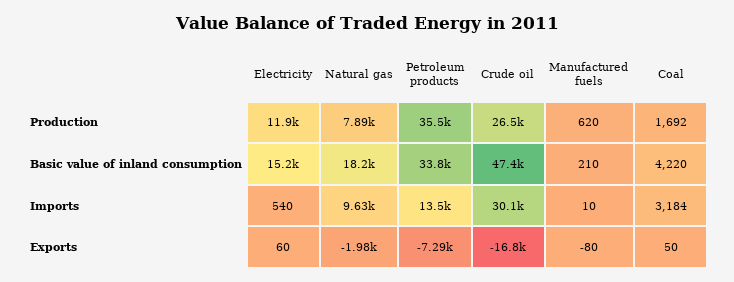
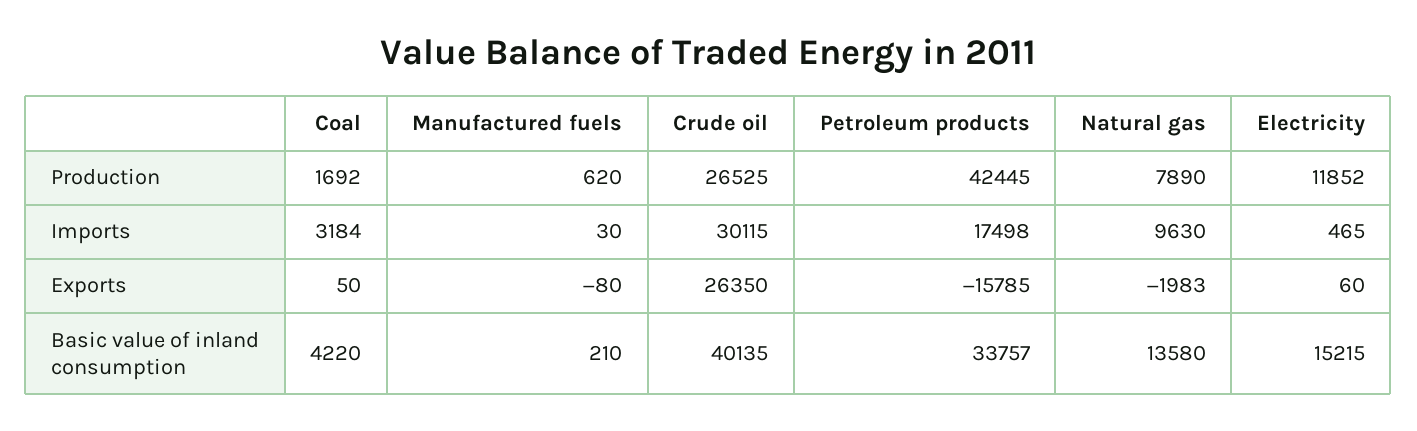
Petroleum products, Production: 35500 -> 42445
Natural gas, Basic value of inland consumption: 18200 -> 13580
Crude oil, Basic value of inland consumption: 47400 -> 40135
Electricity, Imports: 540 -> 465
Petroleum products, Imports: 13500 -> 17498
Manufactured fuels, Imports: 10 -> 30
Petroleum products, Exports: -7290 -> -15785
Crude oil, Exports: -16800 -> 26350

